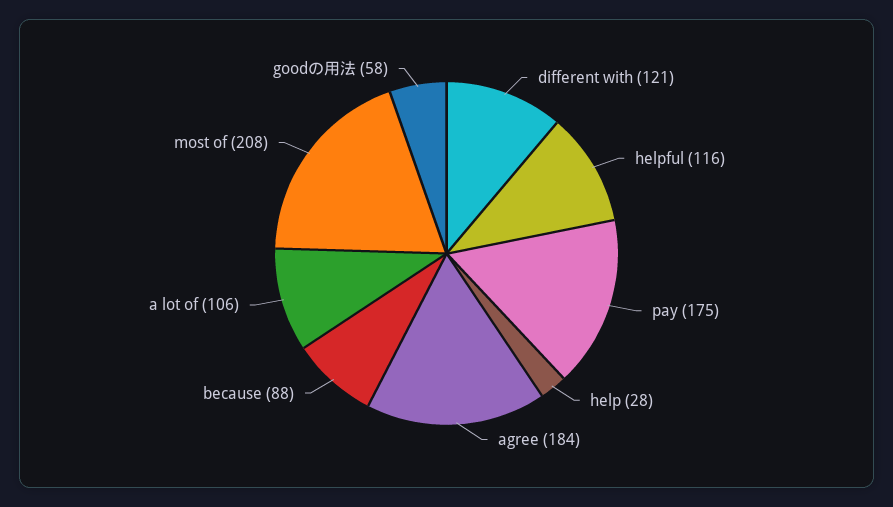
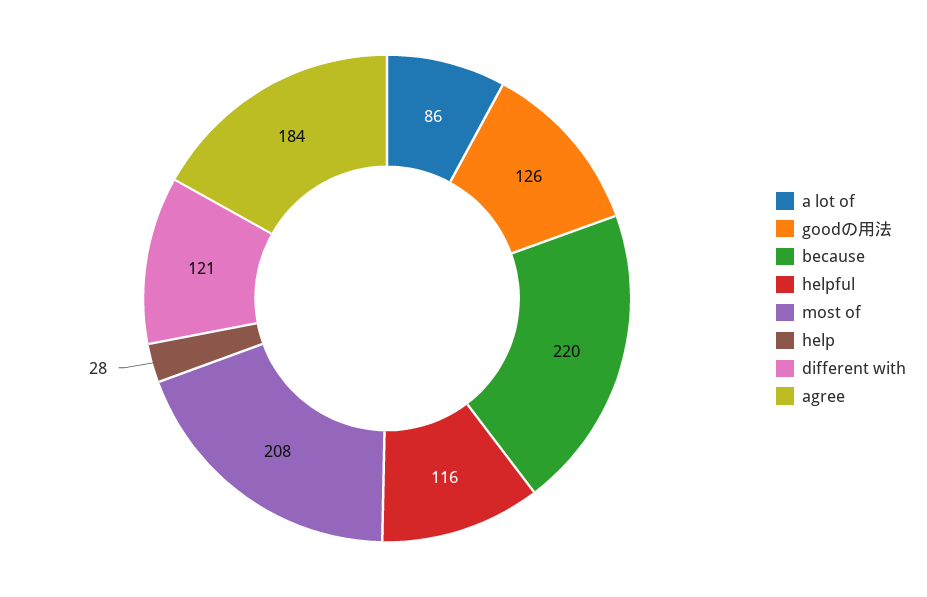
pay: 175 -> none
because: 88 -> 220
a lot of: 106 -> 86
goodの用法: 58 -> 126

